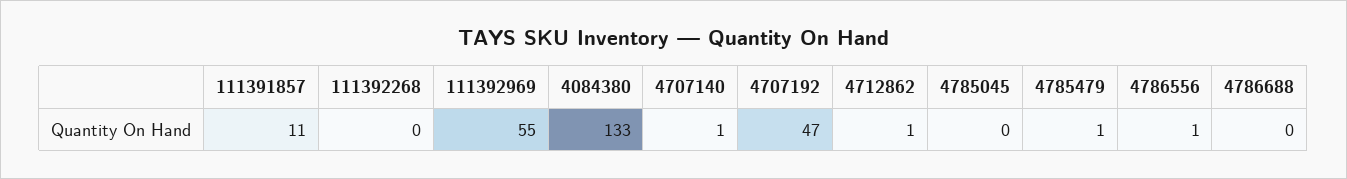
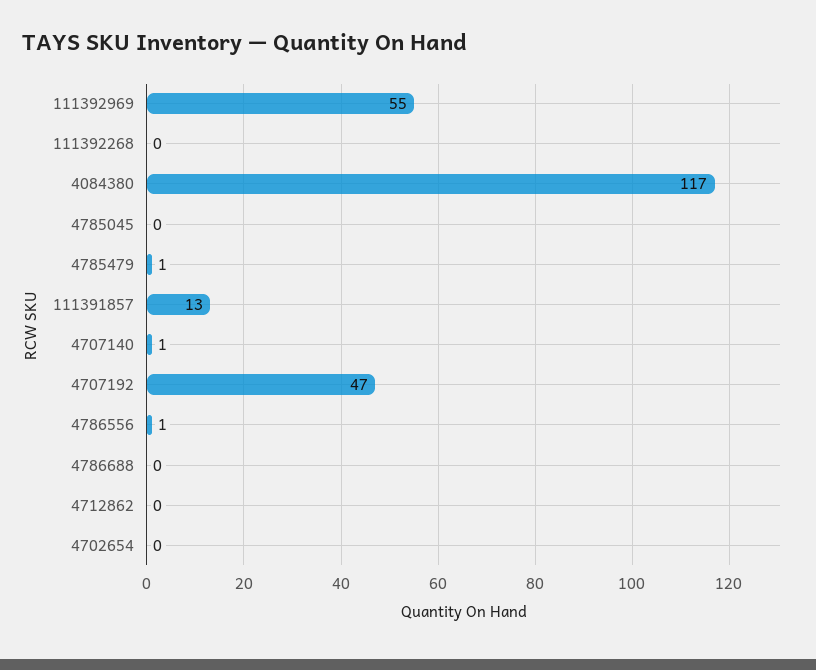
111391857: 11 -> 13
4084380: 133 -> 117
4712862: 1 -> 0
4702654: none -> 0

